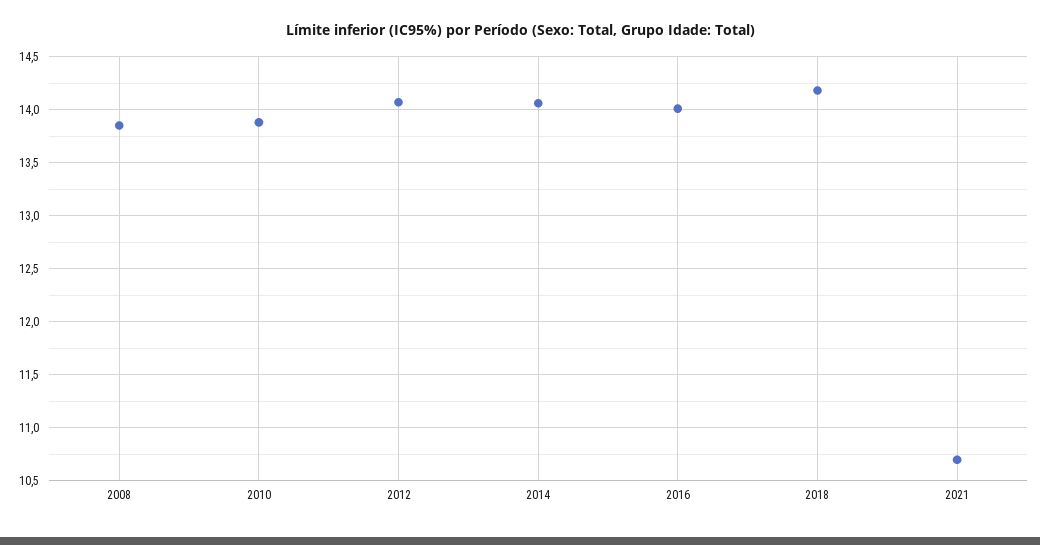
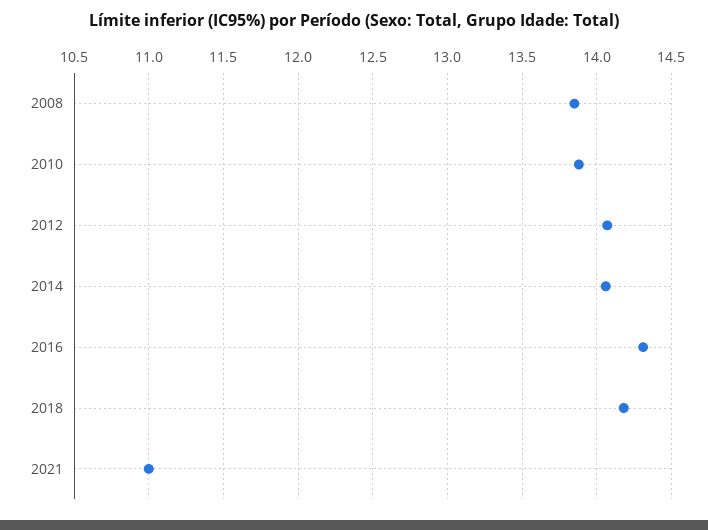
2016: 14 -> 14.3
2021: 10.7 -> 11

